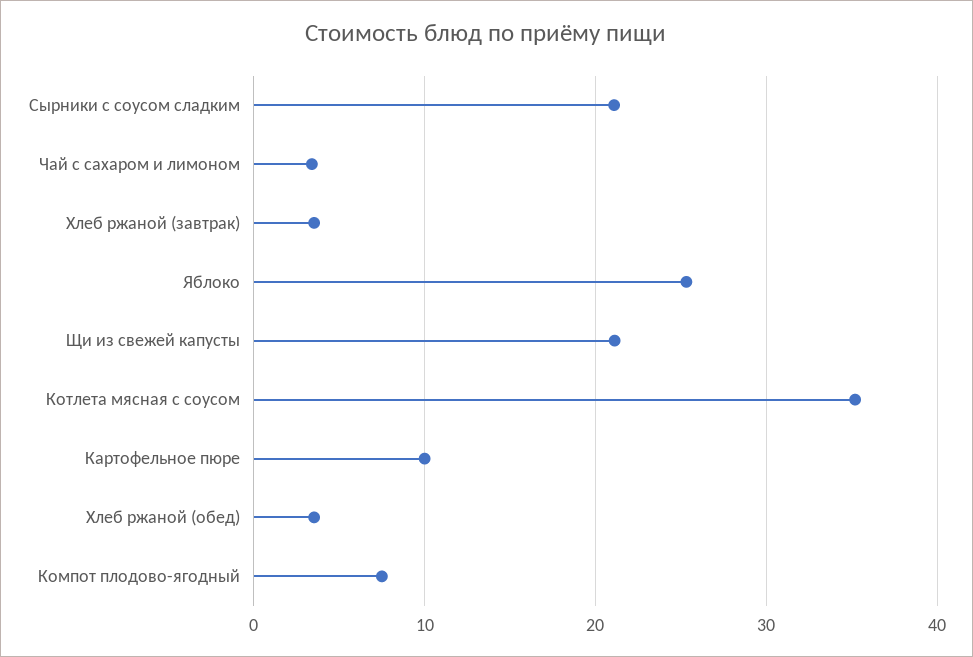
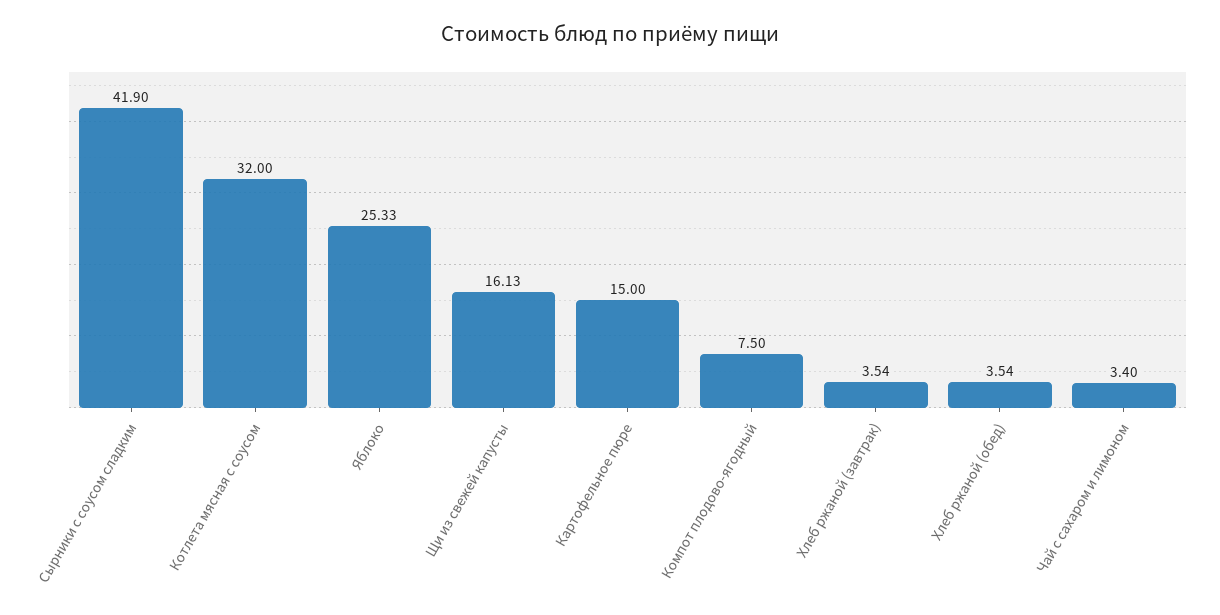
Сырники с соусом сладким: 21 -> 41.9
Щи из свежей капусты: 21 -> 16.13
Котлета мясная с соусом: 35 -> 32
Картофельное пюре: 10 -> 15

